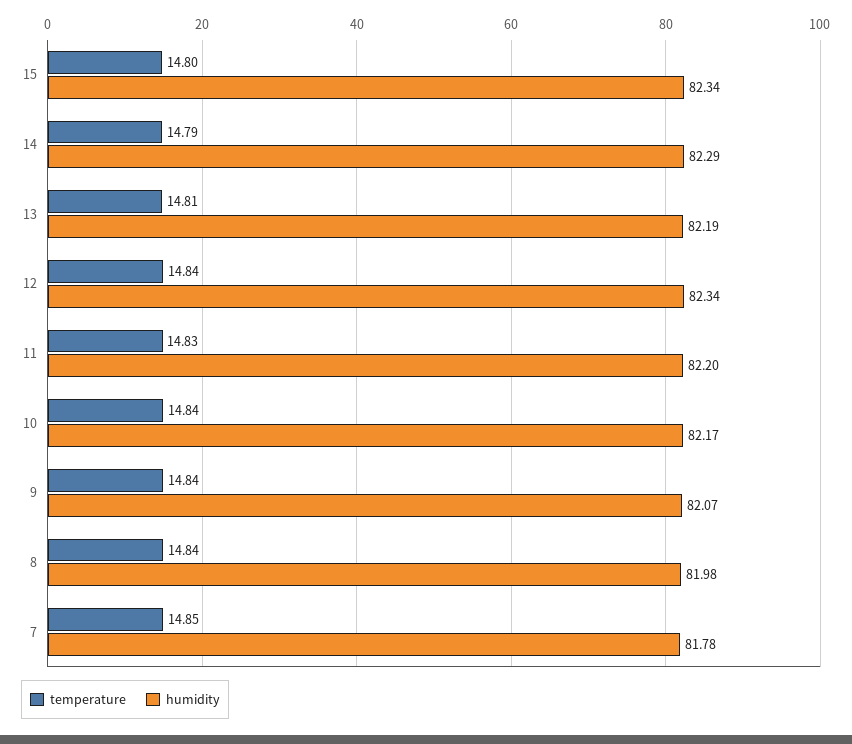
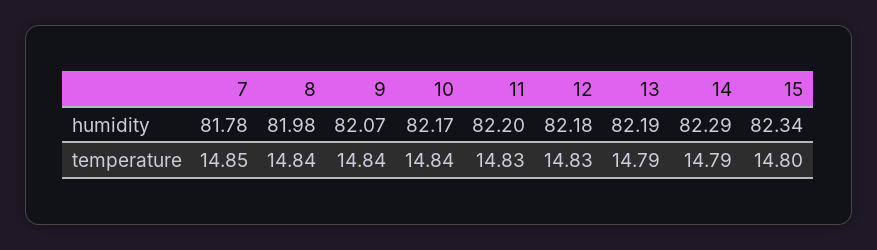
temperature, 13: 14.81 -> 14.79
temperature, 12: 14.84 -> 14.83
humidity, 12: 82.34 -> 82.18

